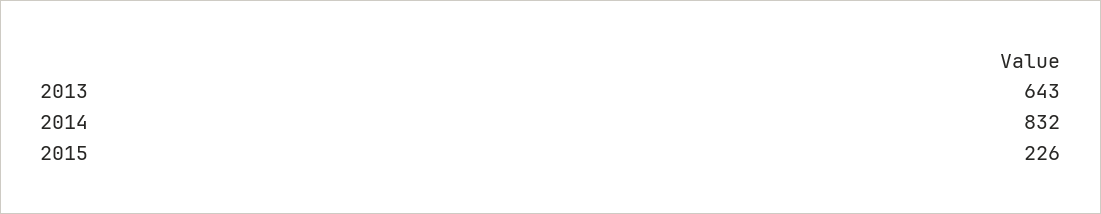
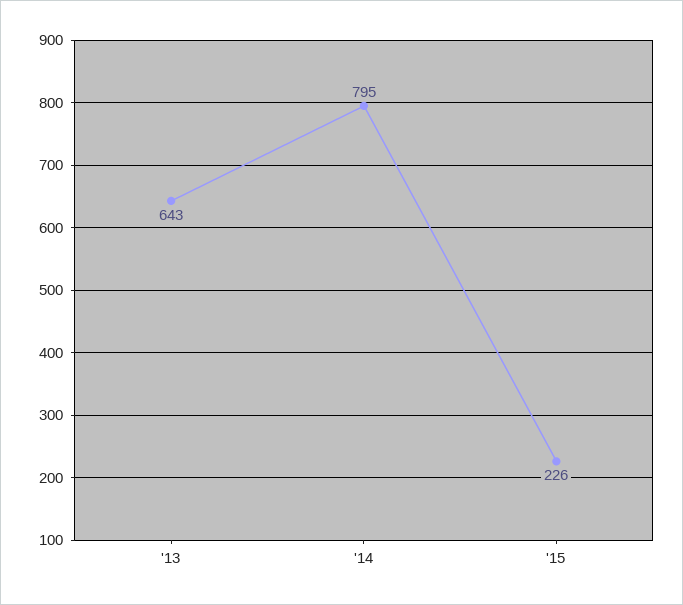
2014: 832 -> 795

